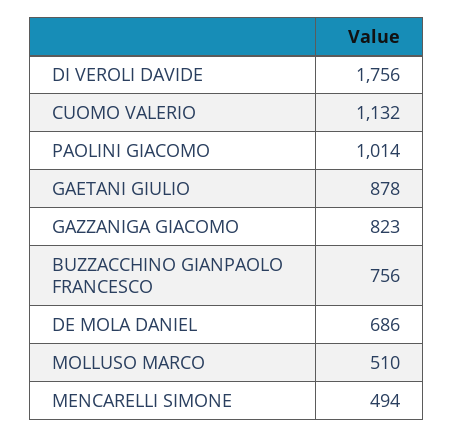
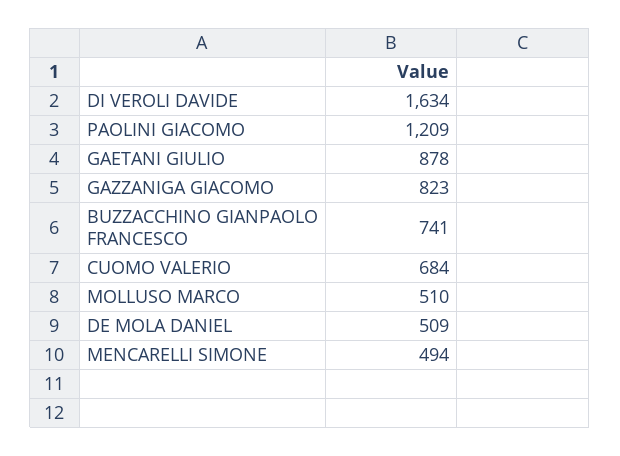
DI VEROLI DAVIDE: 1756 -> 1634
CUOMO VALERIO: 1132 -> 684
PAOLINI GIACOMO: 1014 -> 1209
BUZZACCHINO GIANPAOLO FRANCESCO: 756 -> 741
DE MOLA DANIEL: 686 -> 509

